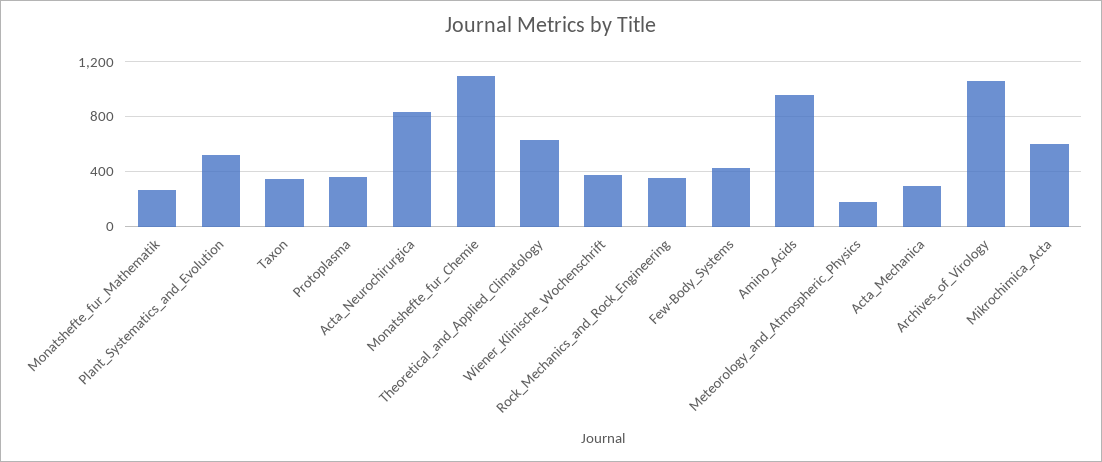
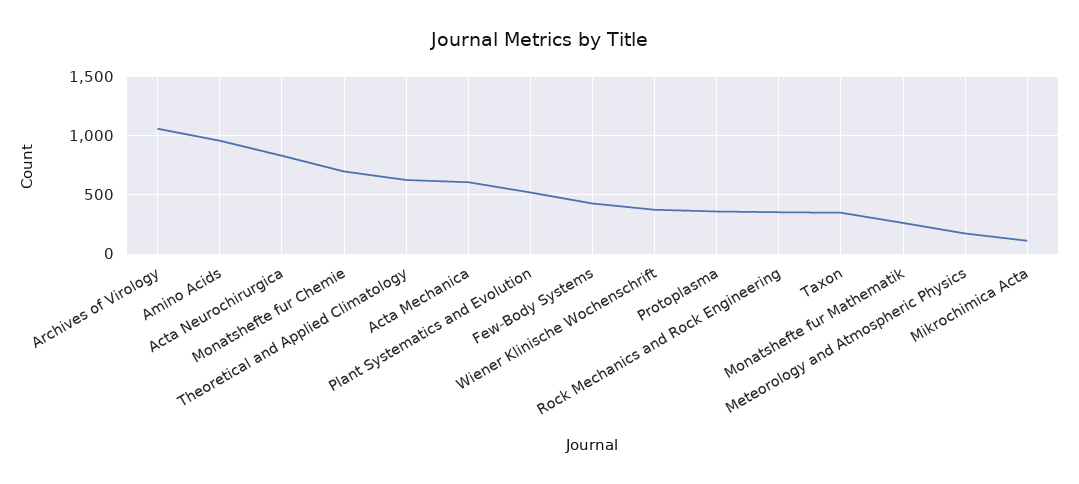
Monatshefte_fur_Chemie: 1100 -> 700
Acta_Mechanica: 300 -> 600
Mikrochimica_Acta: 600 -> 100

